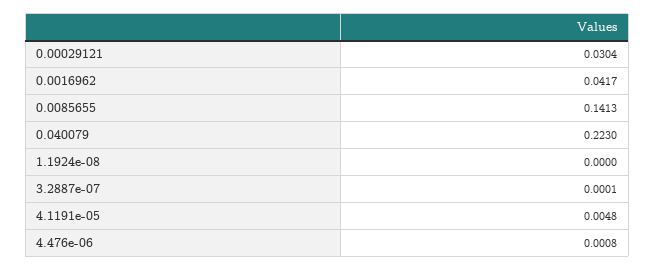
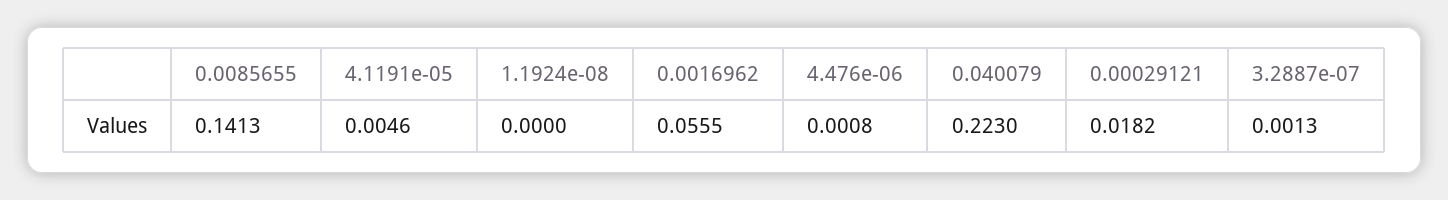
0.00029121: 0.0304 -> 0.0182
0.0016962: 0.0417 -> 0.0555
3.2887e-07: 0.0001 -> 0.0013
4.1191e-05: 0.0048 -> 0.0046

